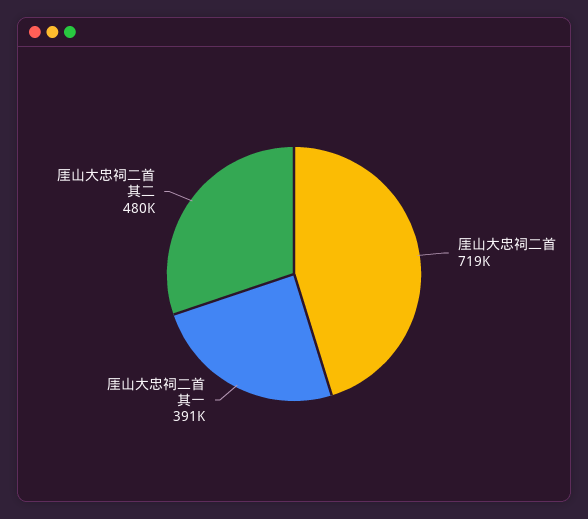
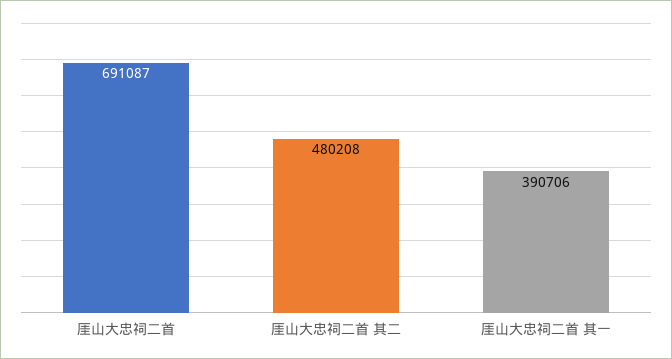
厓山大忠祠二首: 719000 -> 691087

